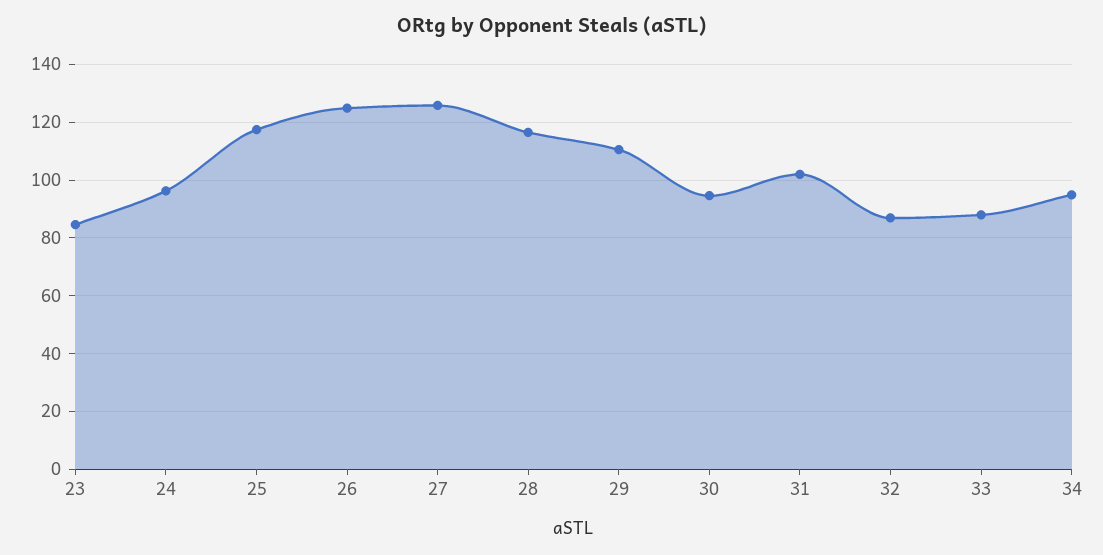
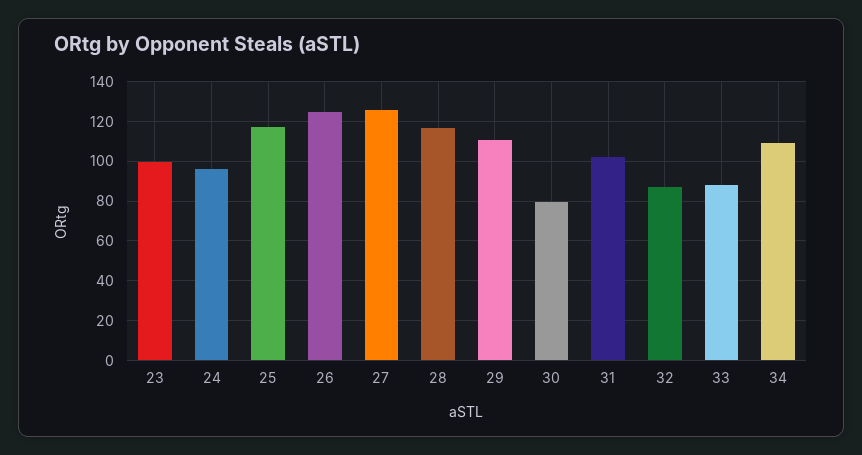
23: 85 -> 100
30: 95 -> 80
34: 95 -> 110

